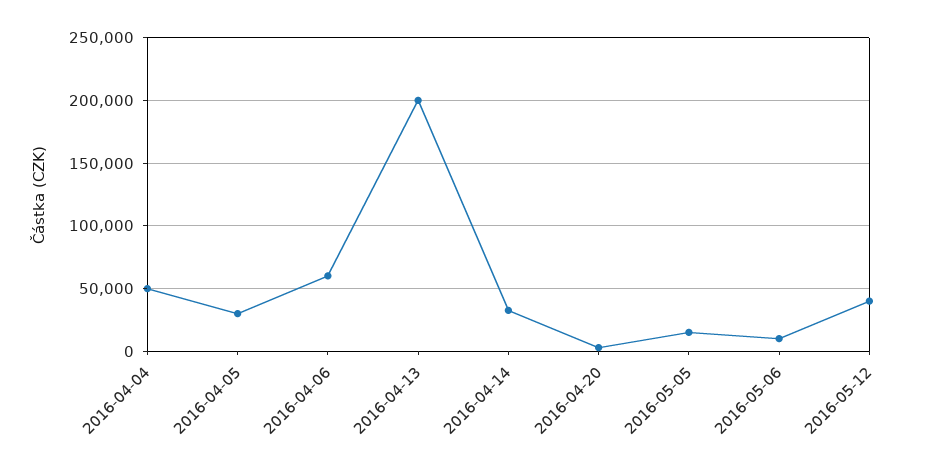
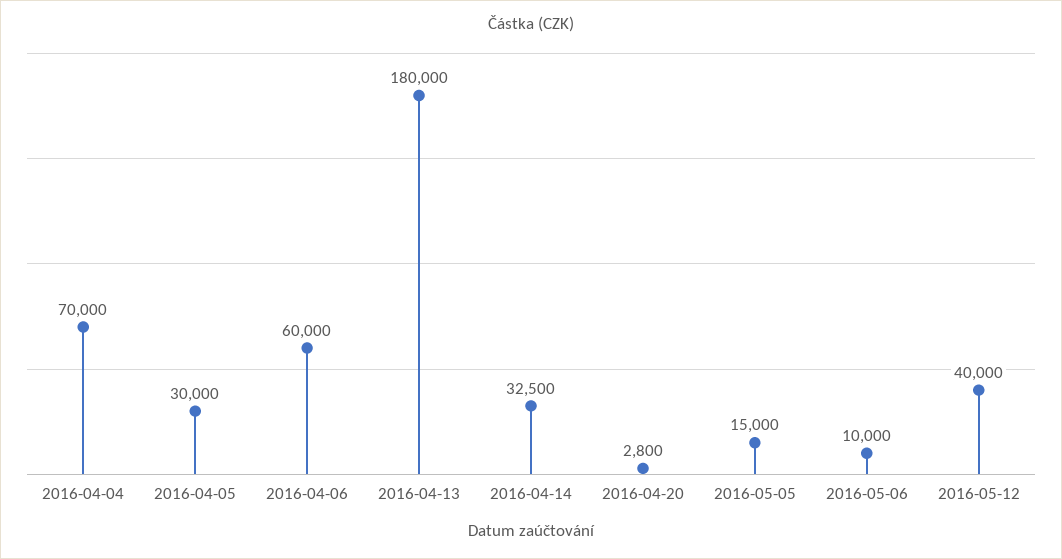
2016-04-04: 50000 -> 70000
2016-04-13: 200000 -> 180000

